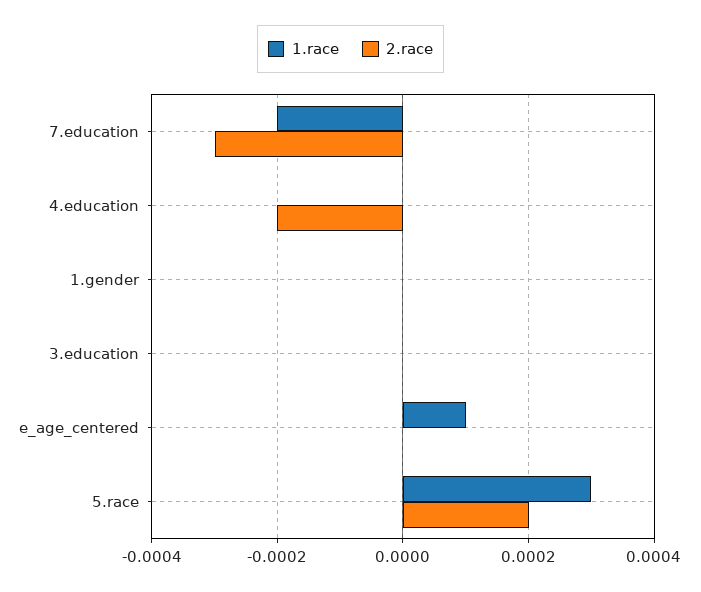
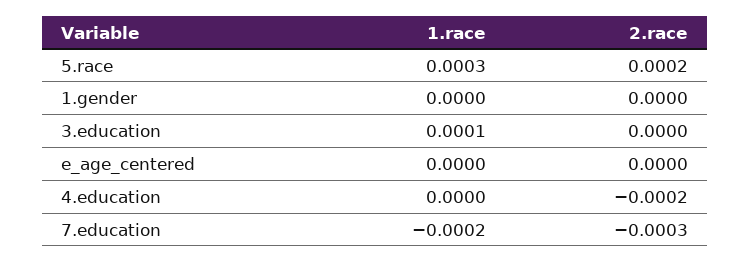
1.race, 3.education: 0 -> 0.0001
1.race, e_age_centered: 0.0001 -> 0

